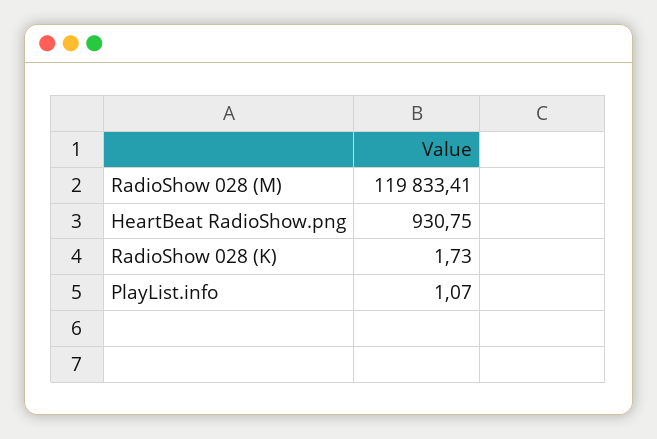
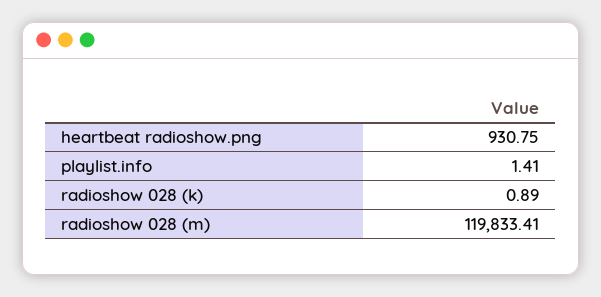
RadioShow 028 (K): 1.73 -> 0.89
PlayList.info: 1.07 -> 1.41

